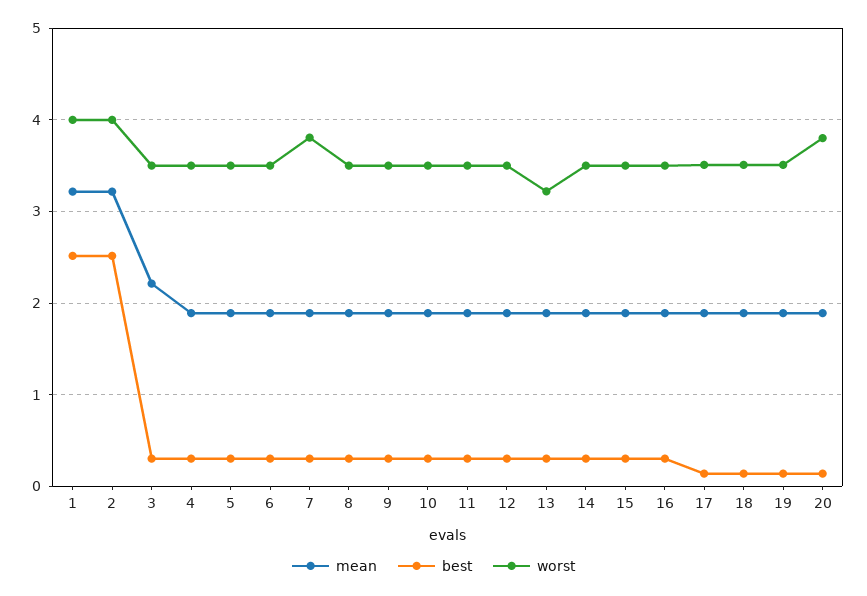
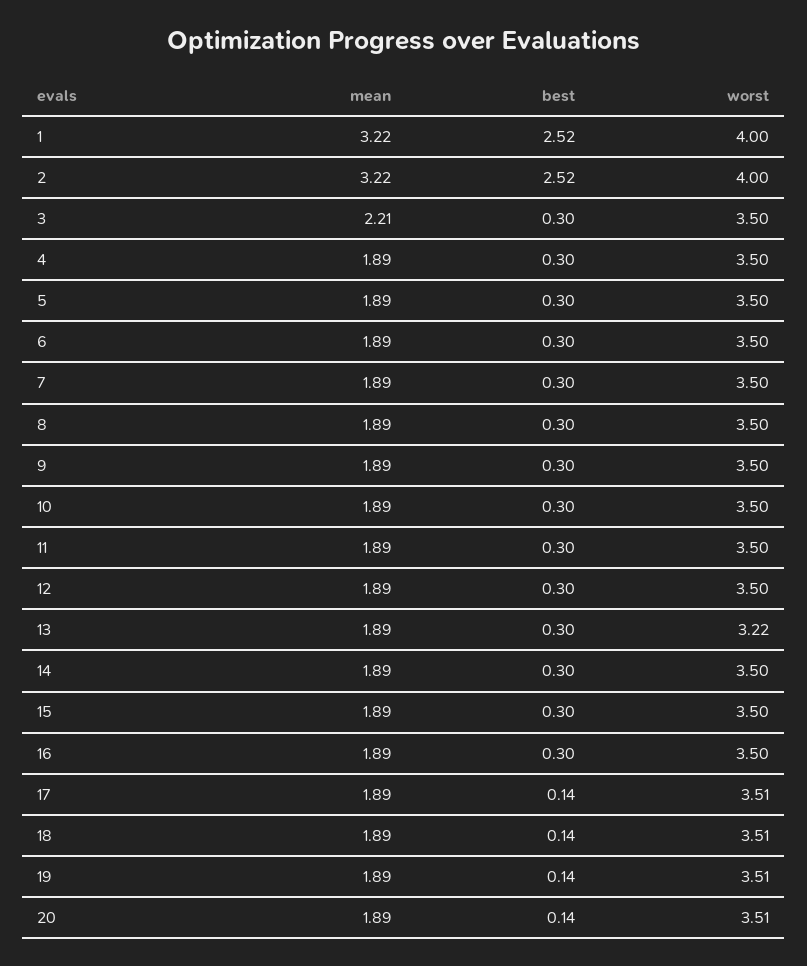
worst, 7: 3.8 -> 3.5
worst, 20: 3.8 -> 3.51

